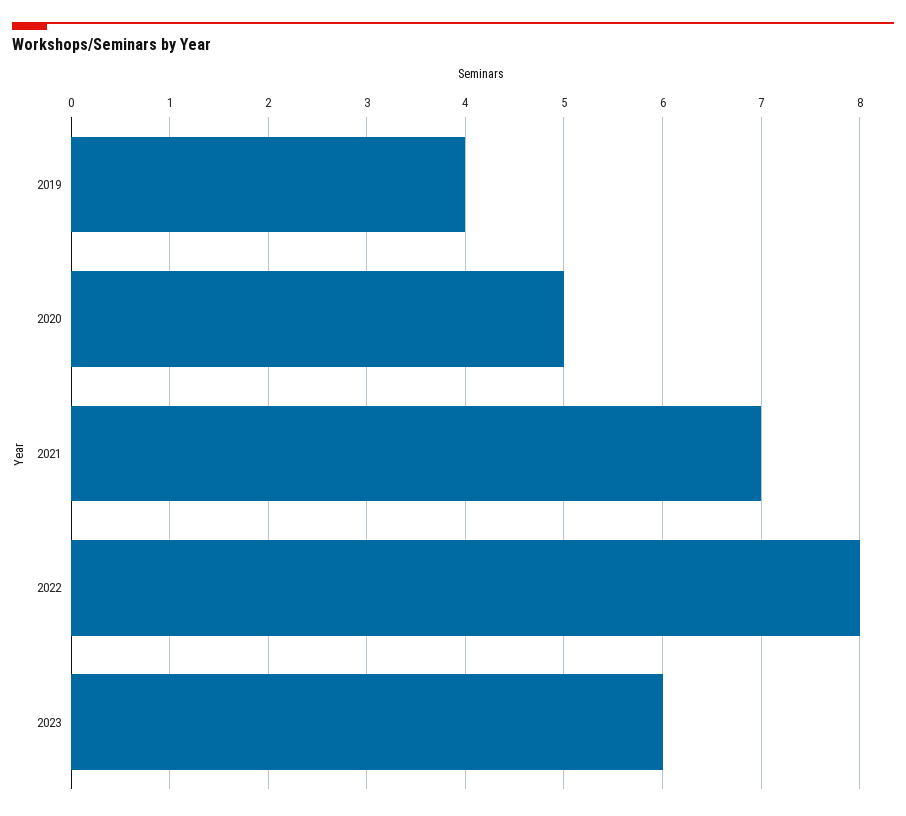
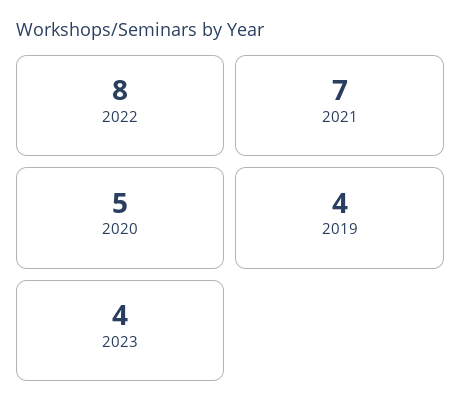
2023: 6 -> 4

